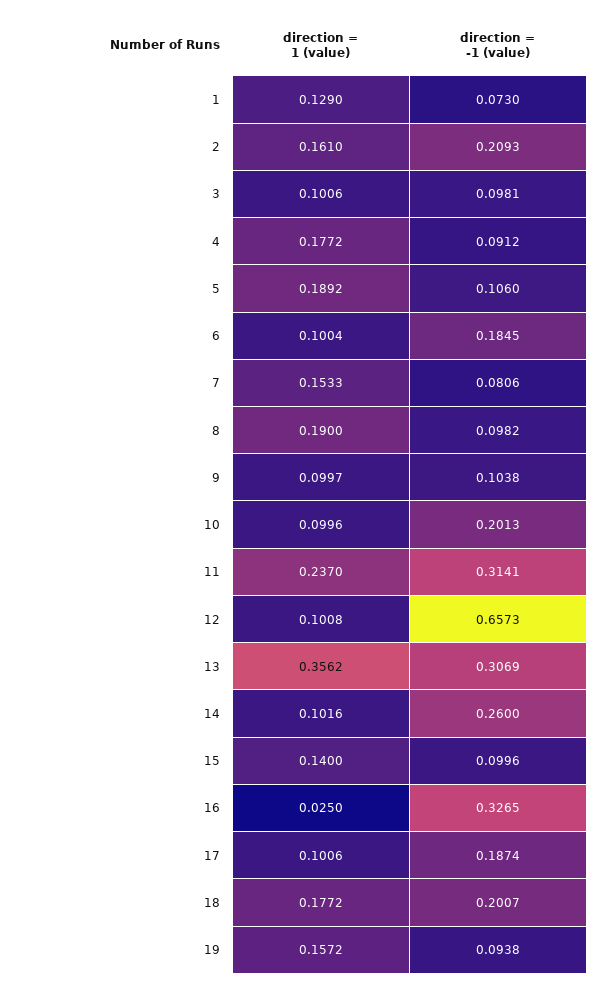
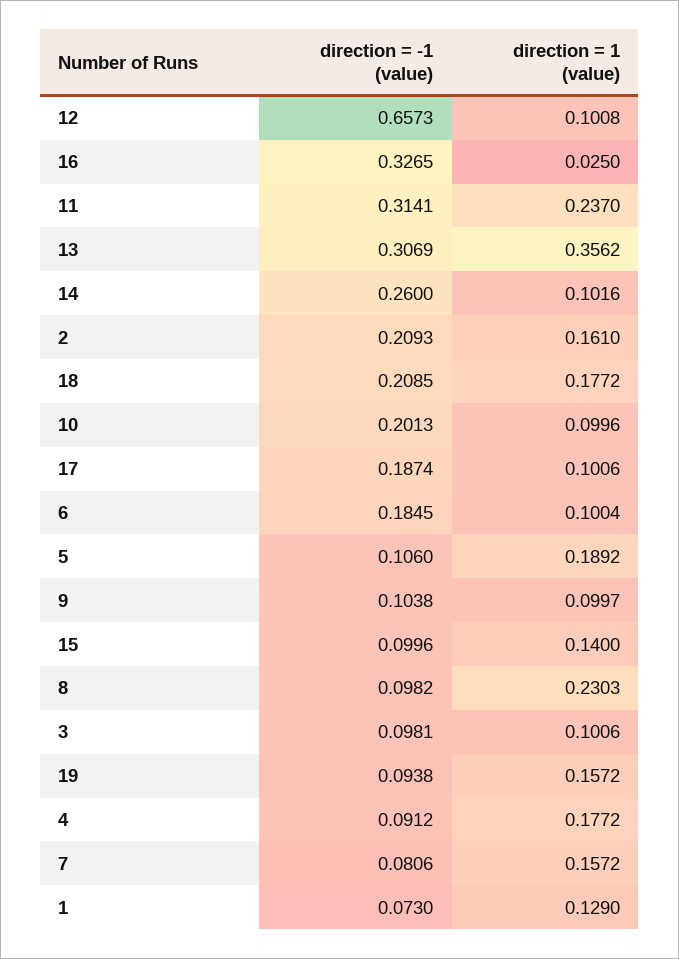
direction = 1 (value), 7: 0.1533 -> 0.1572
direction = 1 (value), 8: 0.19 -> 0.2303
direction = -1 (value), 18: 0.2007 -> 0.2085

